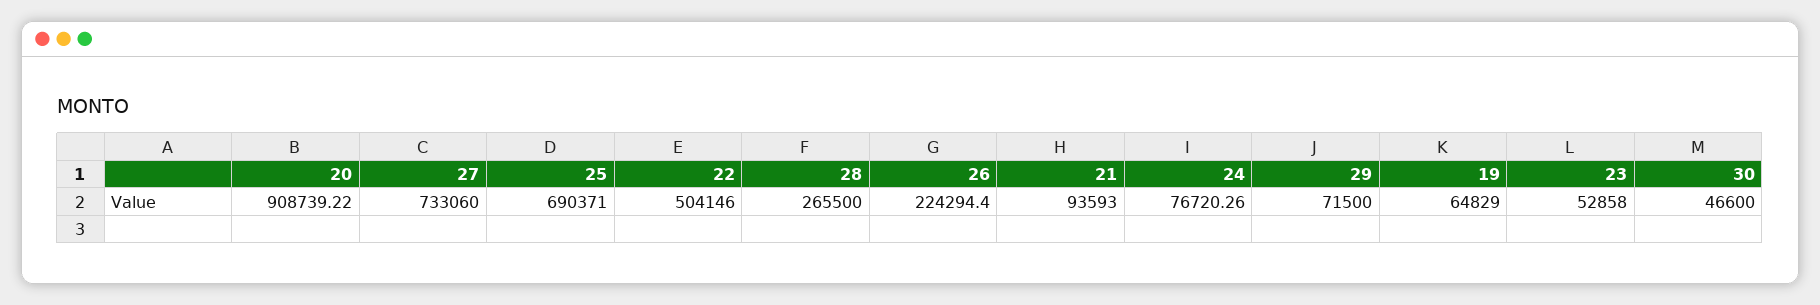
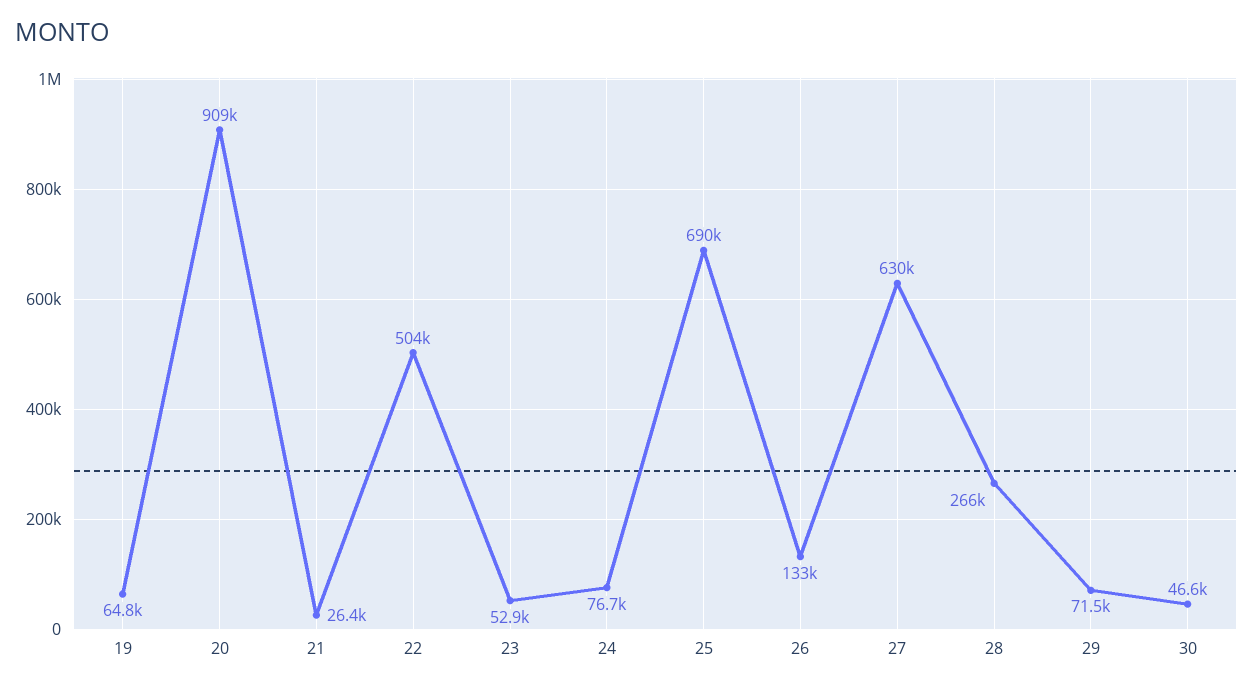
27: 733060 -> 630000
26: 224294.4 -> 133000
21: 93593 -> 26400

